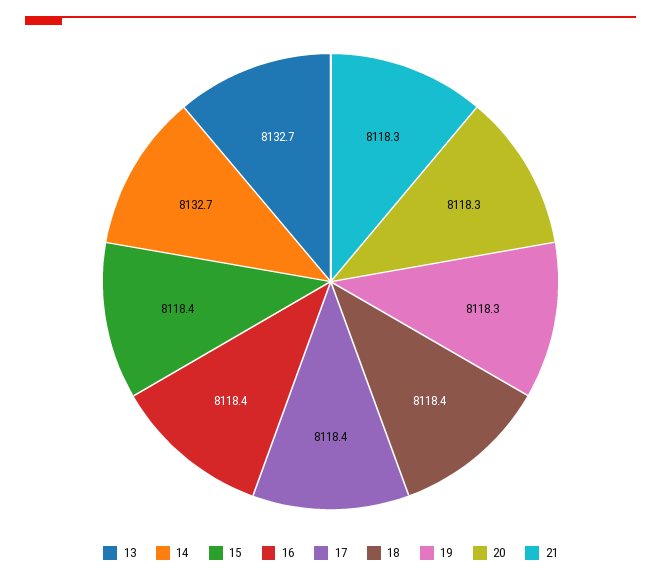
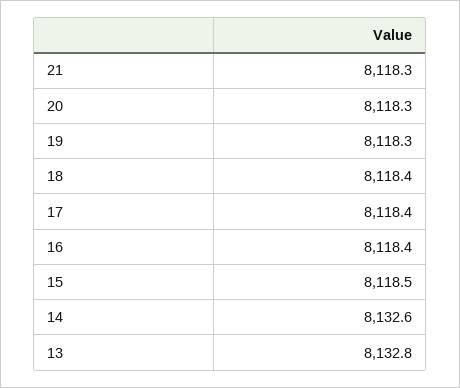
13: 8132.7 -> 8132.8
14: 8132.7 -> 8132.6
15: 8118.4 -> 8118.5

